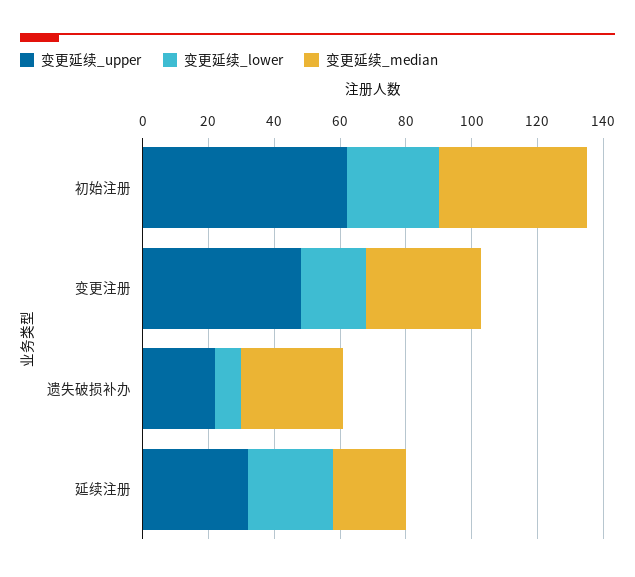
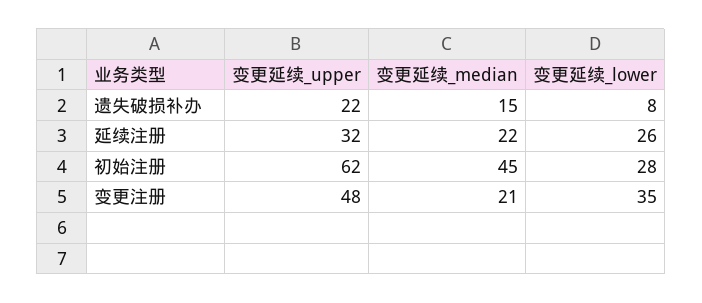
变更延续_lower, 变更注册: 20 -> 35
变更延续_median, 变更注册: 35 -> 21
变更延续_median, 遗失破损补办: 30 -> 15

